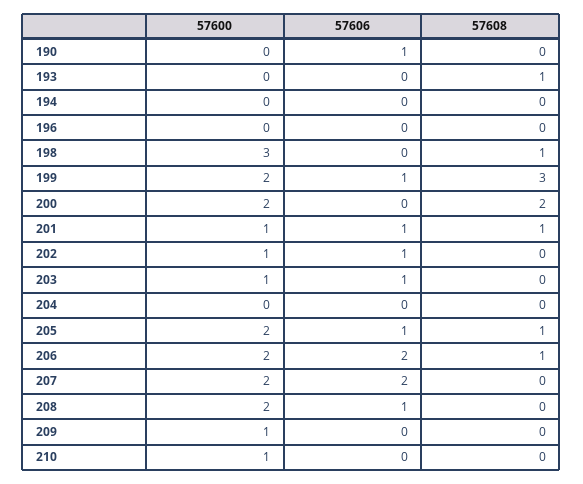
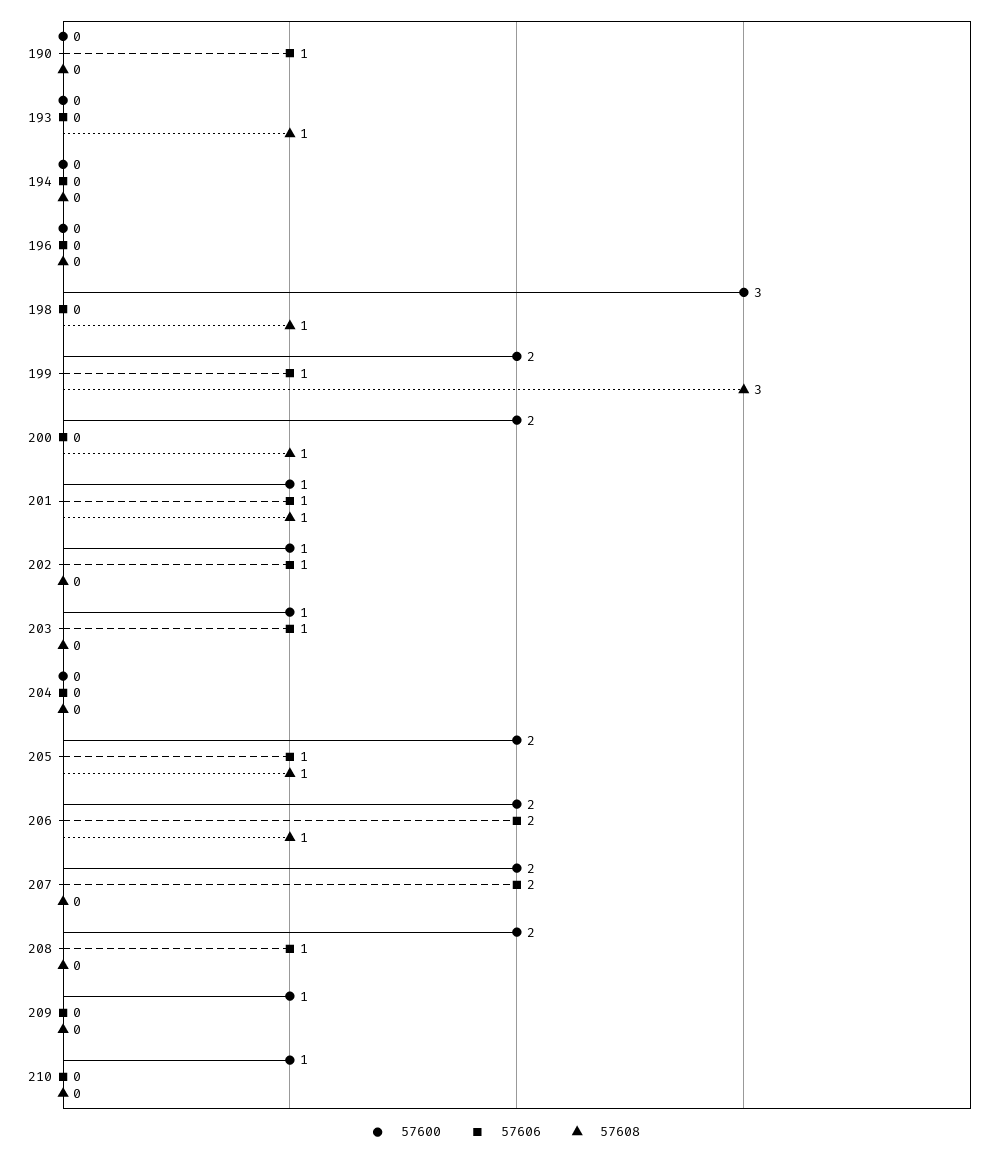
57608, 200: 2 -> 1

